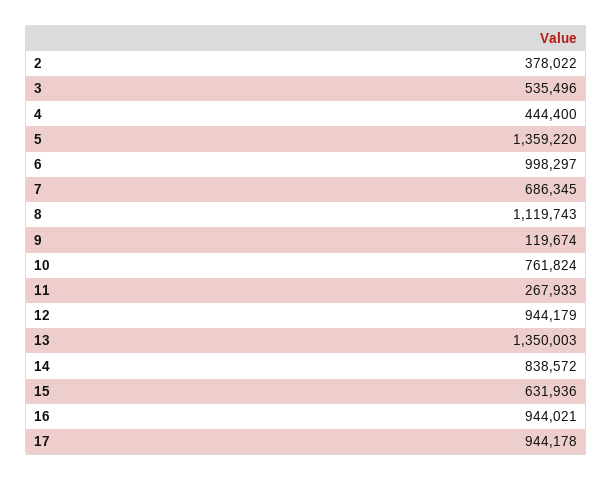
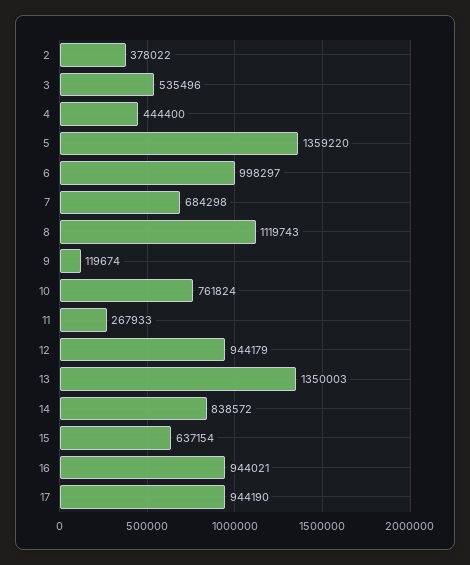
7: 686345 -> 684298
15: 631936 -> 637154
17: 944178 -> 944190

